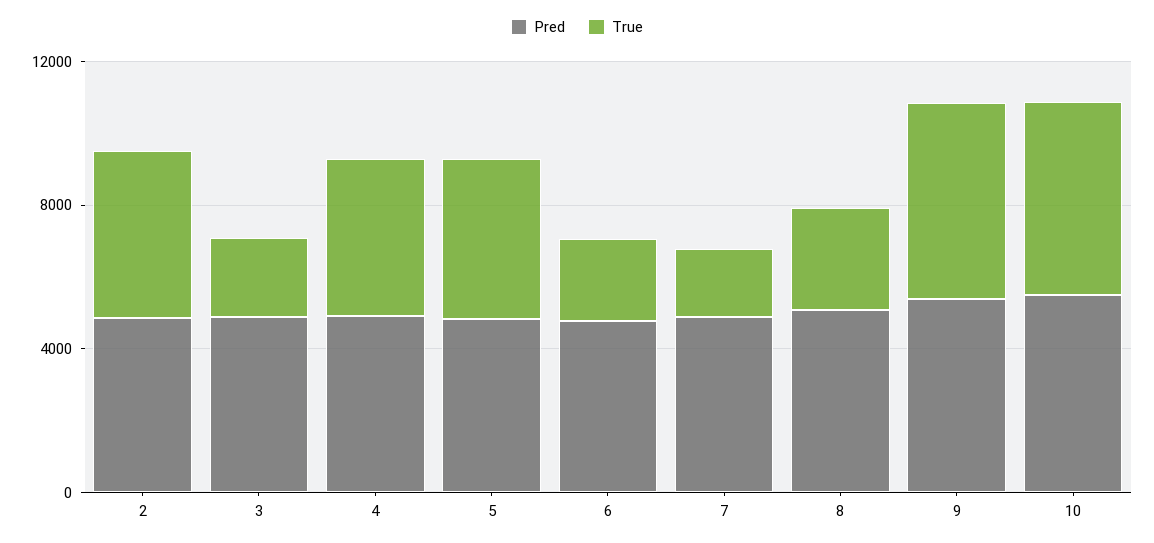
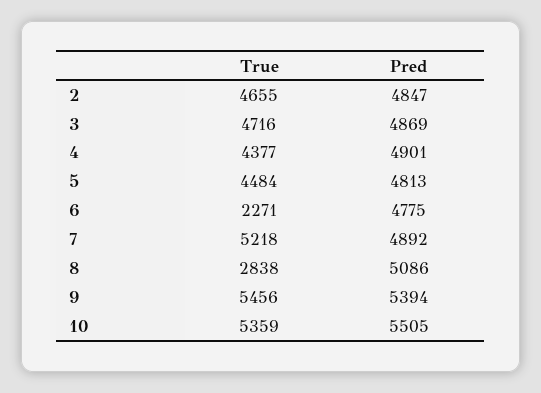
True, 3: 2000 -> 4716
True, 7: 2000 -> 5218

